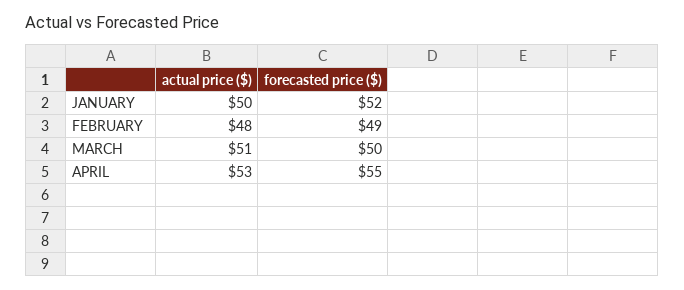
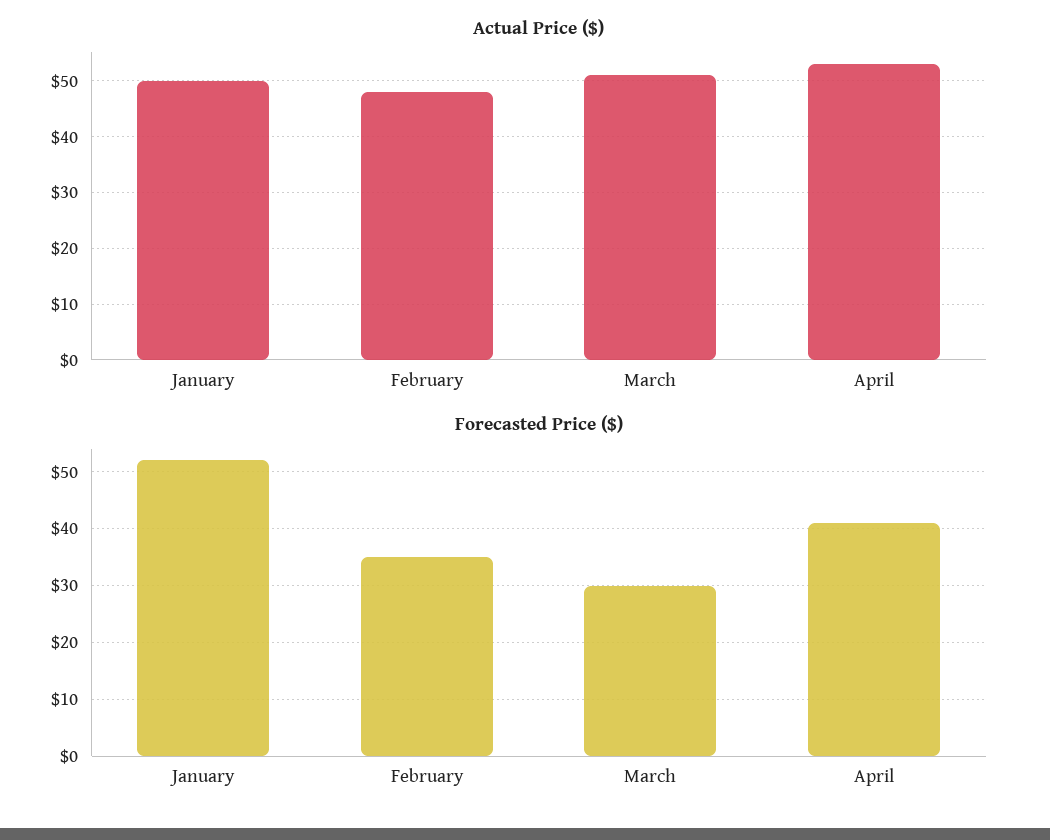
forecasted price ($), FEBRUARY: 49 -> 35
forecasted price ($), MARCH: 50 -> 30
forecasted price ($), APRIL: 55 -> 40

